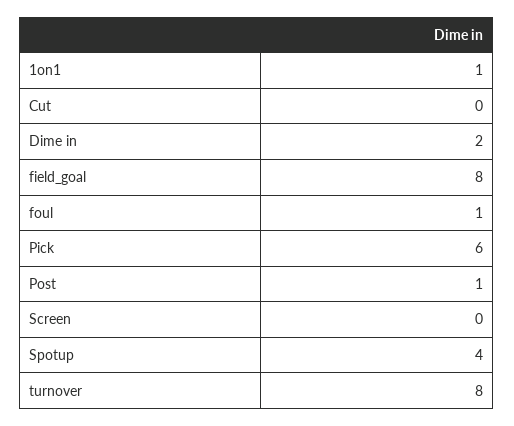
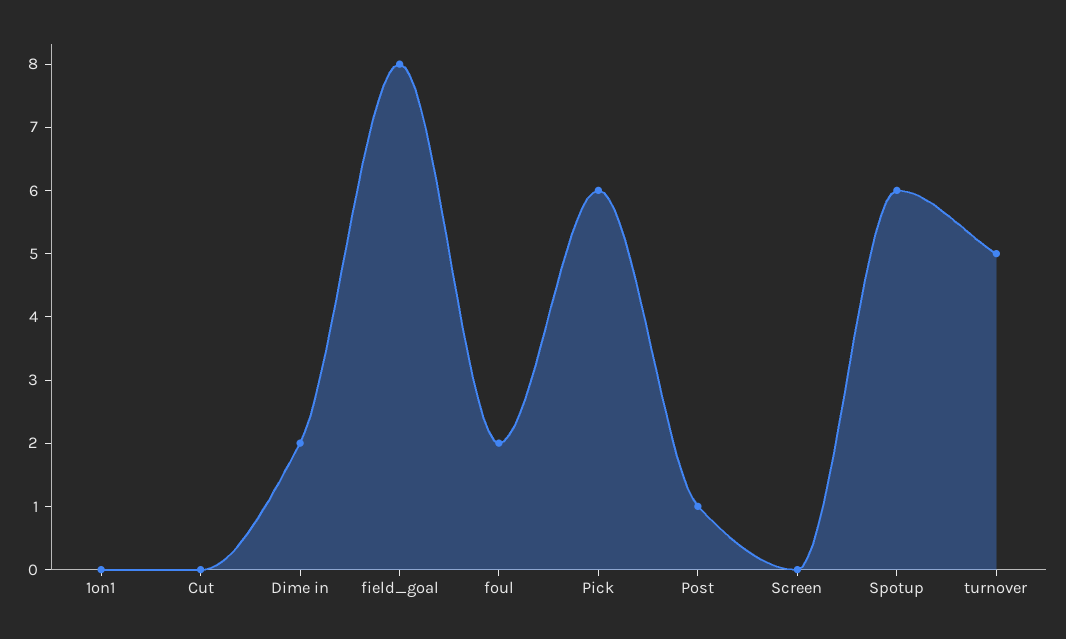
1on1: 1 -> 0
foul: 1 -> 2
Spotup: 4 -> 6
turnover: 8 -> 5

